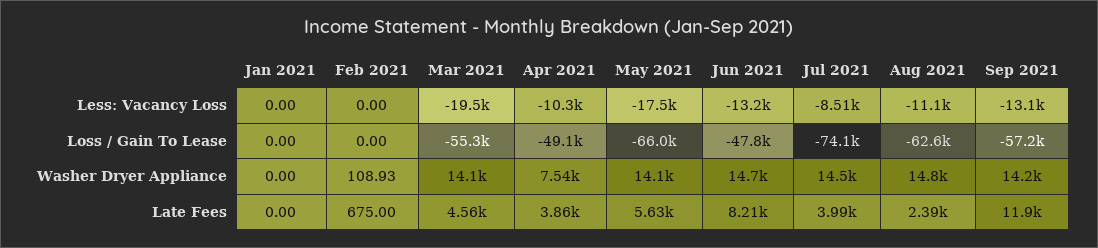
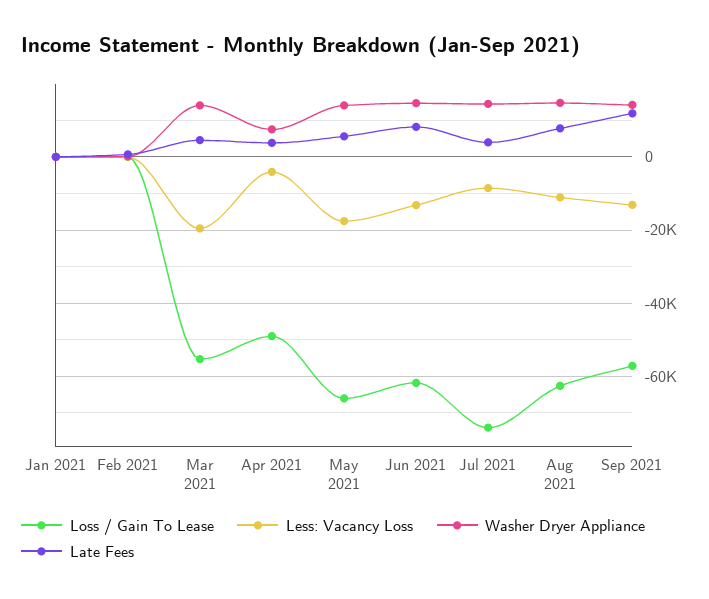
Less: Vacancy Loss, Apr 2021: -10300 -> -4000
Loss / Gain To Lease, Jun 2021: -47800 -> -62000
Late Fees, Aug 2021: 2390 -> 8000

